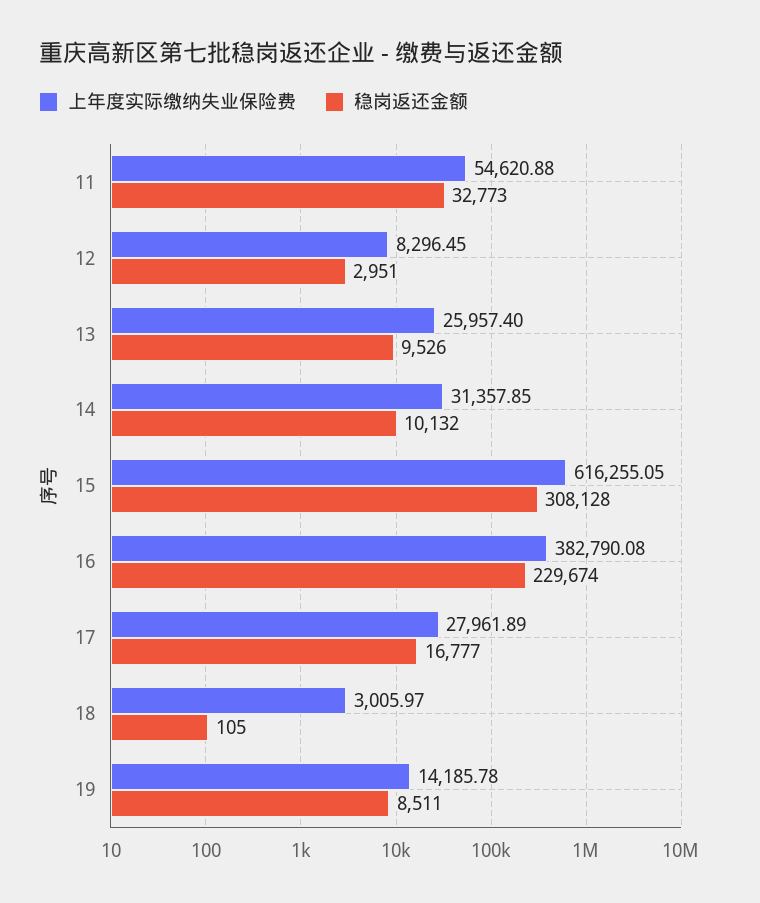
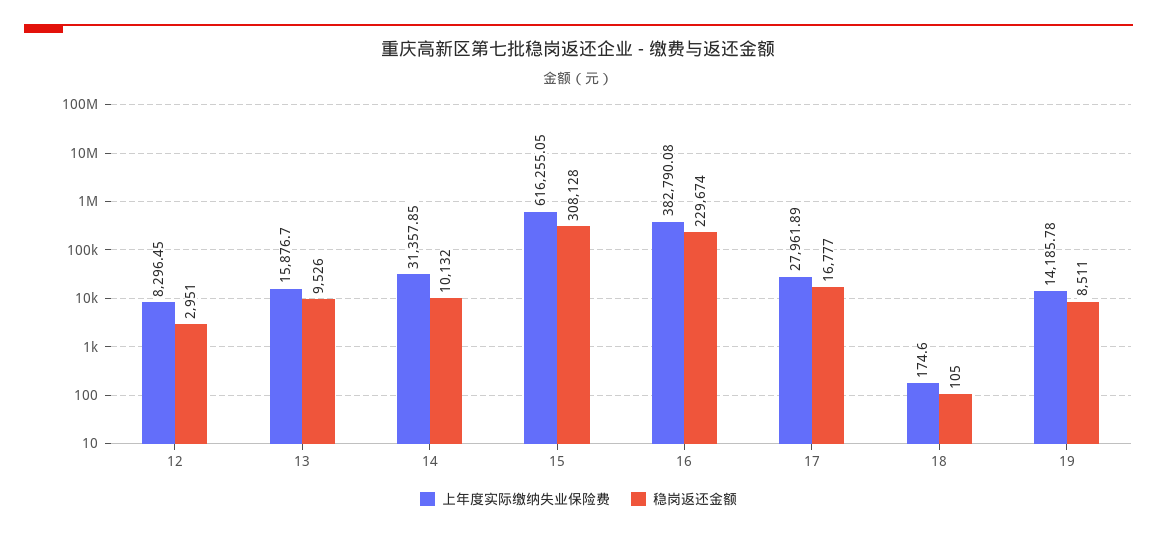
上年度实际缴纳失业保险费, 11: 54620.88 -> none
稳岗返还金额, 11: 32773 -> none
上年度实际缴纳失业保险费, 13: 25957.4 -> 15876.7
上年度实际缴纳失业保险费, 18: 3005.97 -> 174.6

